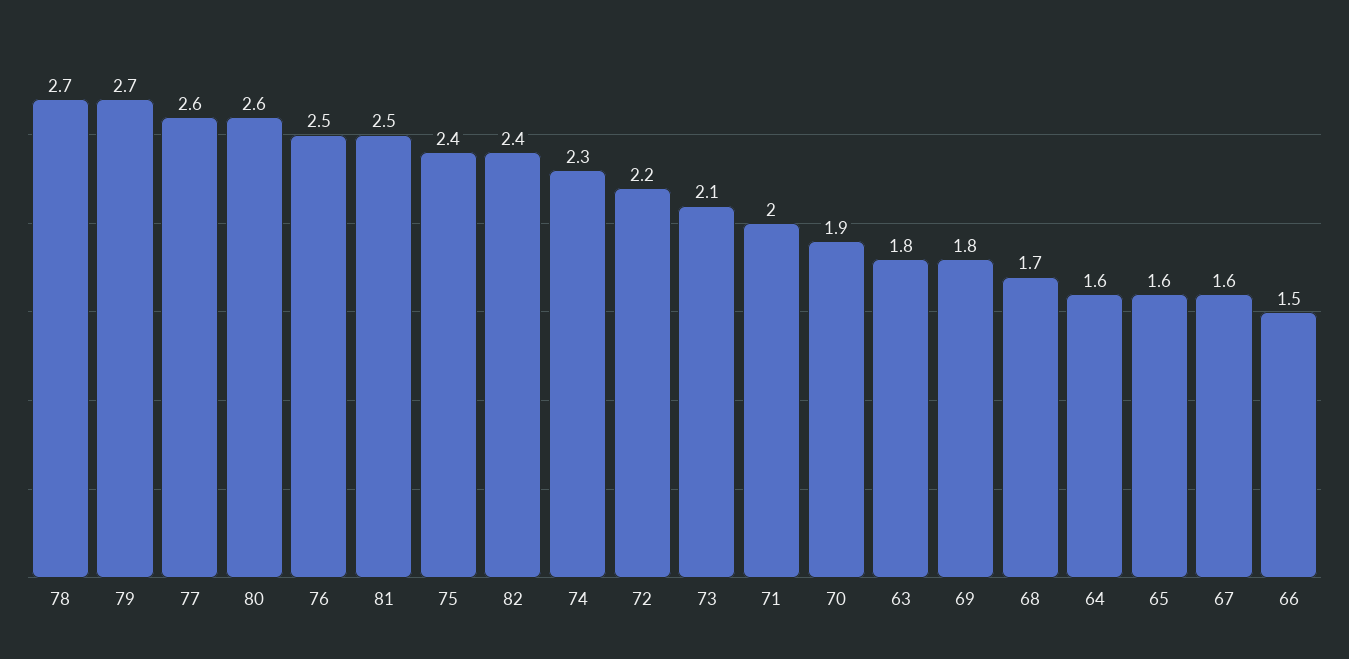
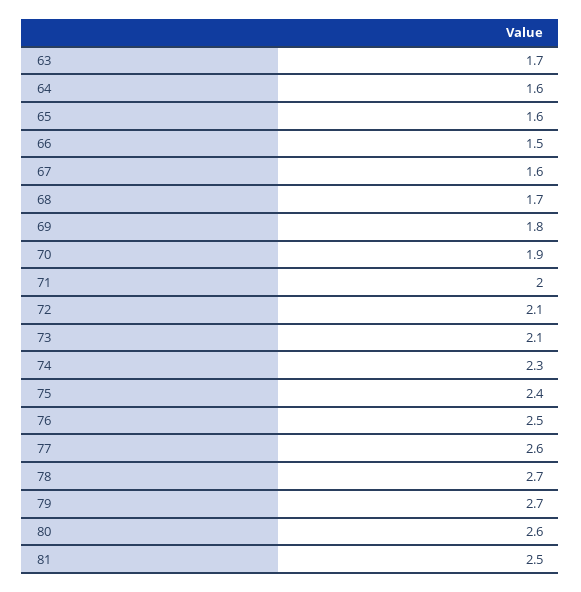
82: 2.4 -> none
72: 2.2 -> 2.1
63: 1.8 -> 1.7

